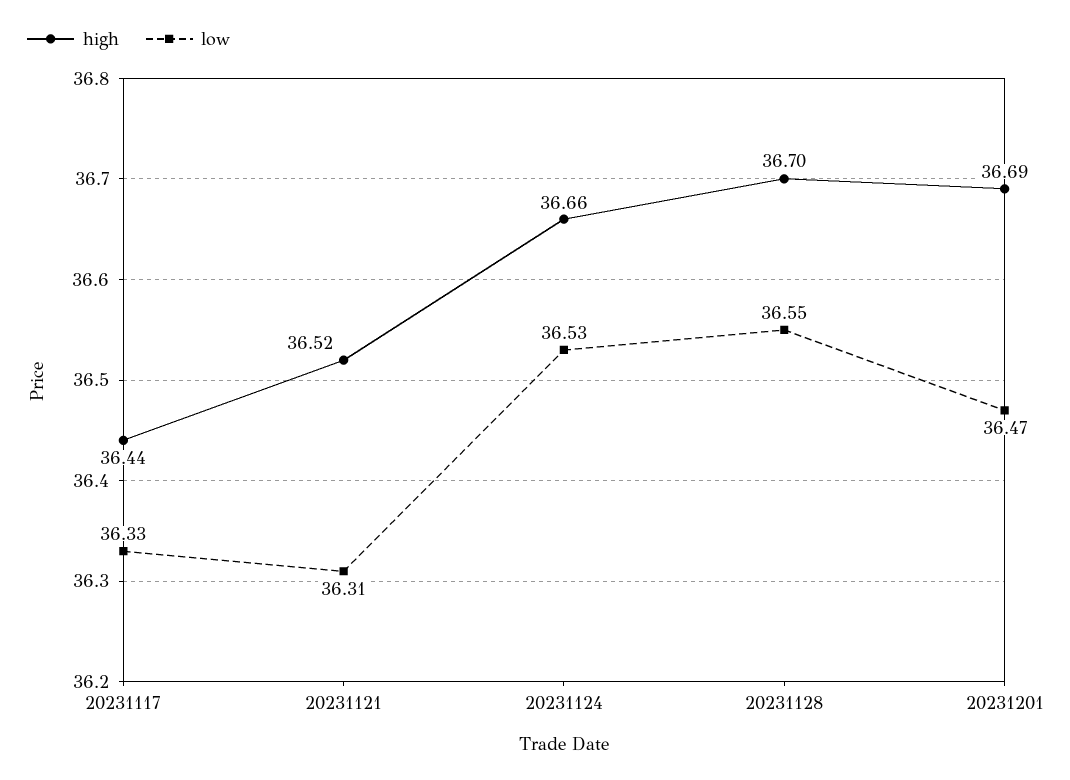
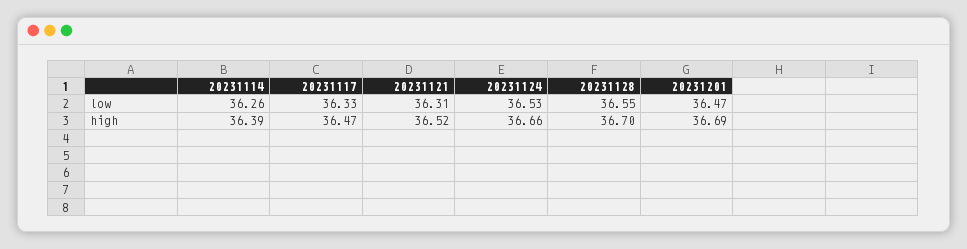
high, 20231117: 36.44 -> 36.47
low, 20231114: none -> 36.26
high, 20231114: none -> 36.39

